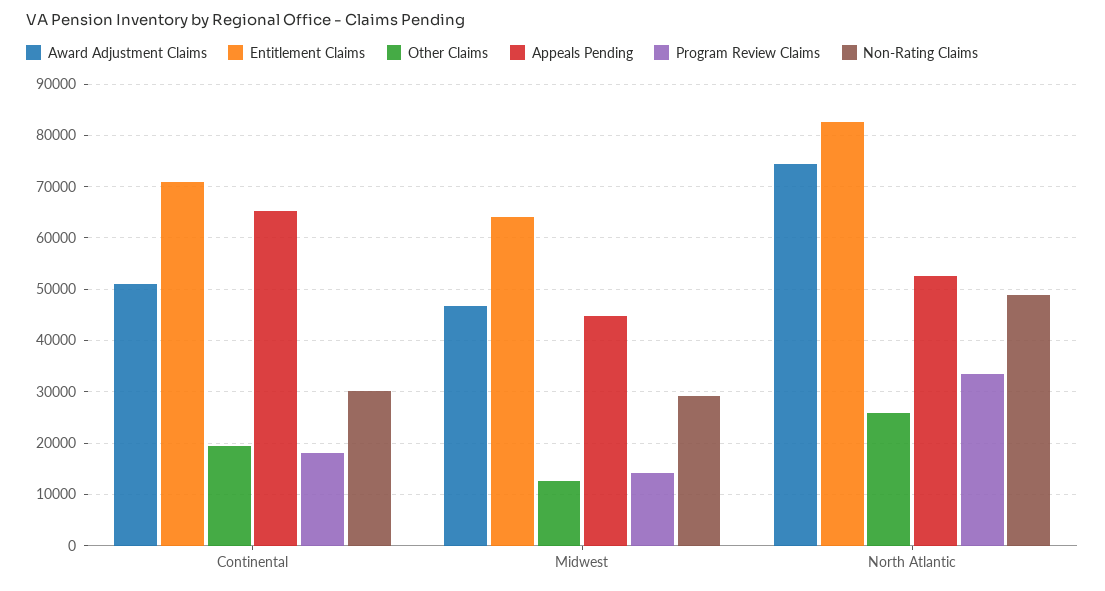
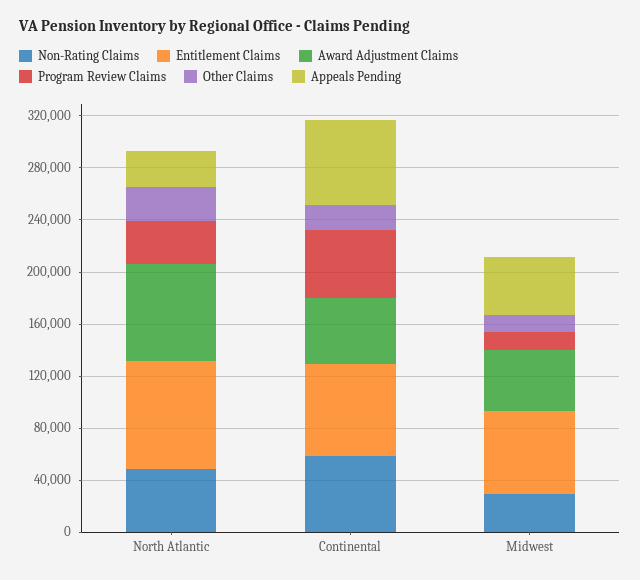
Program Review Claims, Continental: 18000 -> 50000
Non-Rating Claims, Continental: 30000 -> 60000
Appeals Pending, North Atlantic: 52000 -> 30000

